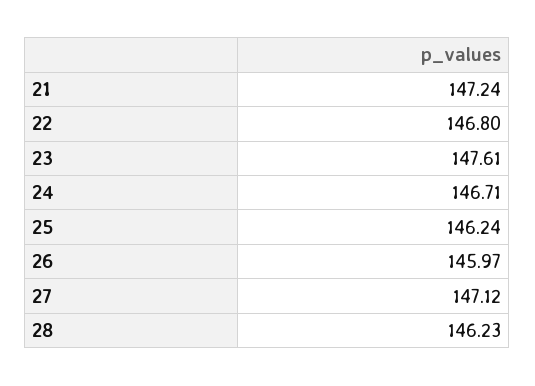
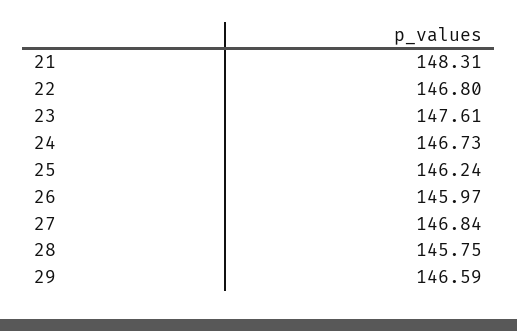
21: 147.24 -> 148.31
24: 146.71 -> 146.73
27: 147.12 -> 146.84
28: 146.23 -> 145.75
29: none -> 146.59

